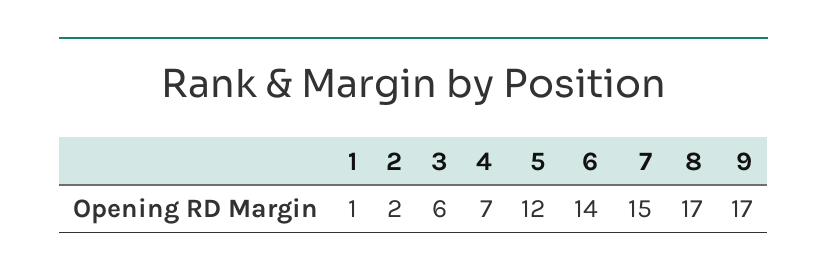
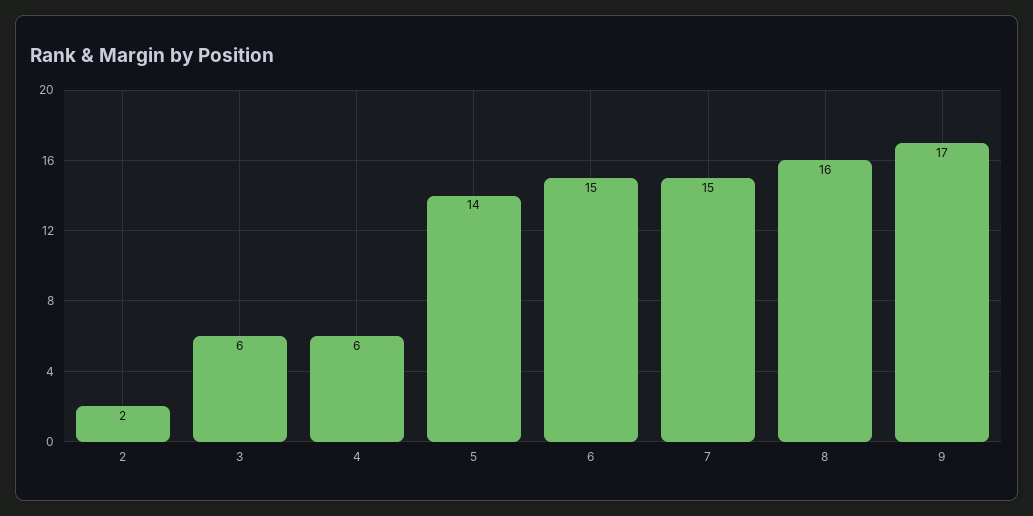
1: 1 -> none
4: 7 -> 6
5: 12 -> 14
6: 14 -> 15
8: 17 -> 16

